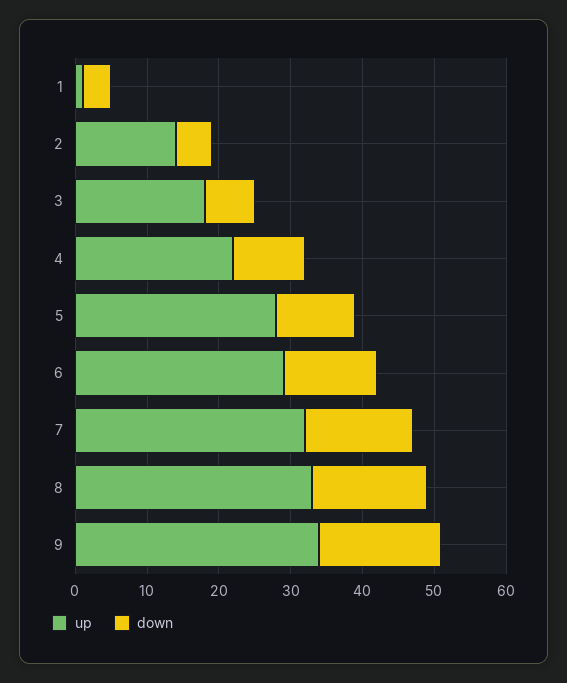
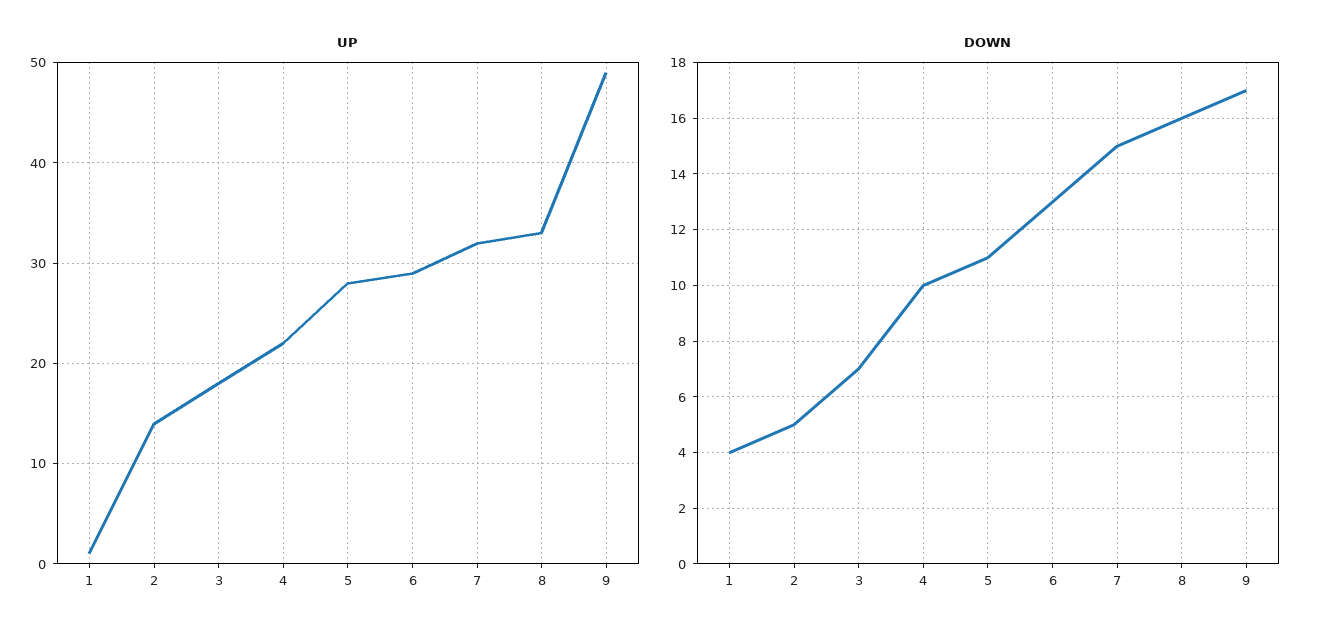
up, 9: 35 -> 49

